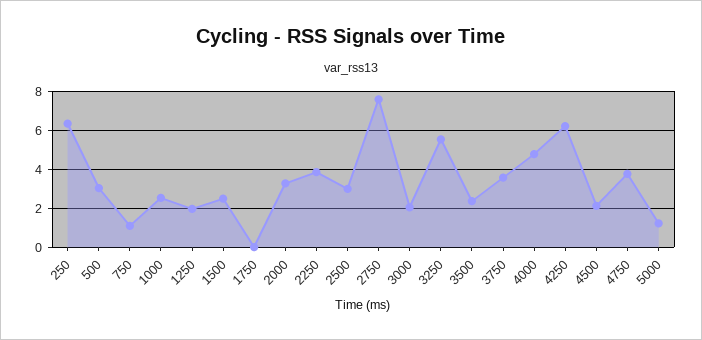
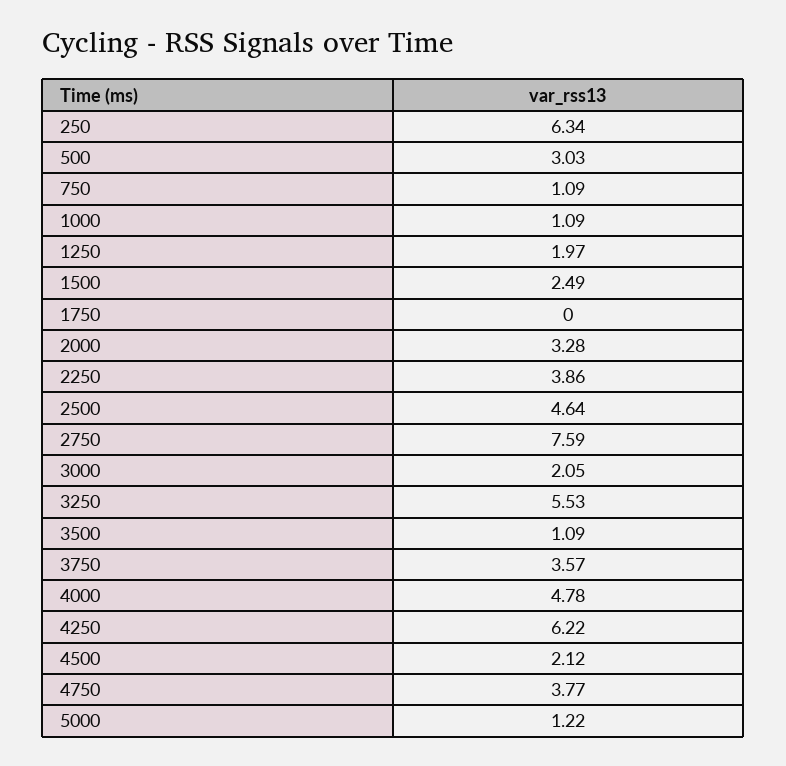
1000: 2.5 -> 1.09
2500: 3 -> 4.64
3500: 2.5 -> 1.09

